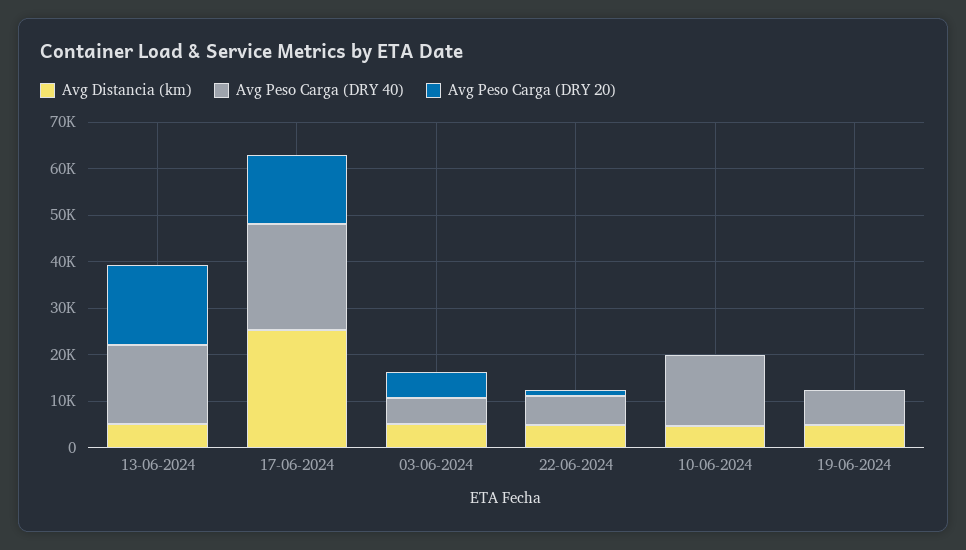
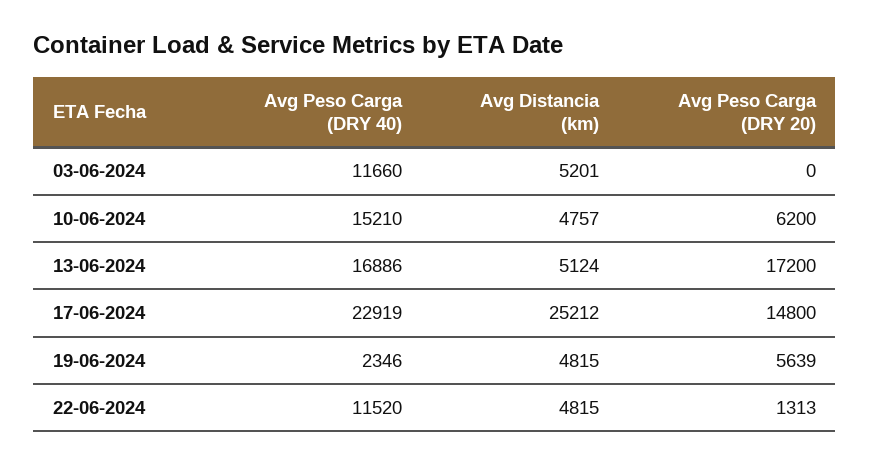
Avg Peso Carga (DRY 40), 03-06-2024: 6000 -> 11660
Avg Peso Carga (DRY 20), 03-06-2024: 6000 -> 0
Avg Peso Carga (DRY 40), 22-06-2024: 6000 -> 11520
Avg Peso Carga (DRY 20), 10-06-2024: 0 -> 6200
Avg Peso Carga (DRY 40), 19-06-2024: 8000 -> 2346
Avg Peso Carga (DRY 20), 19-06-2024: 0 -> 5639

